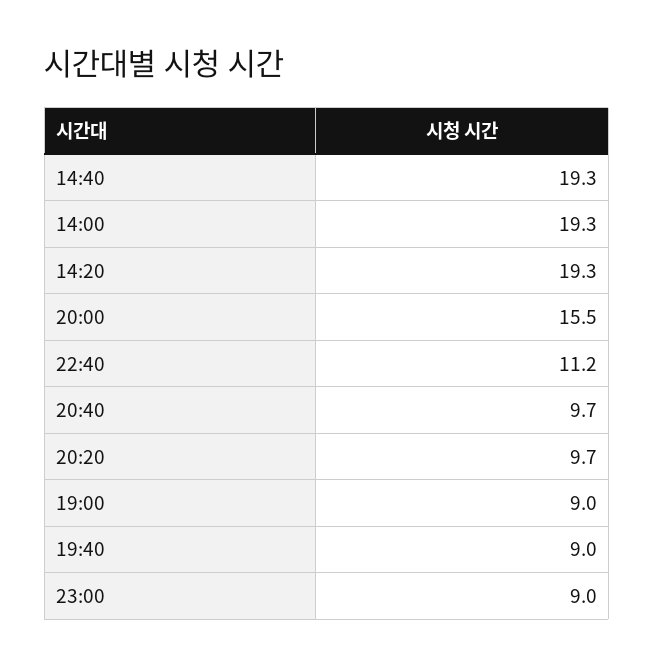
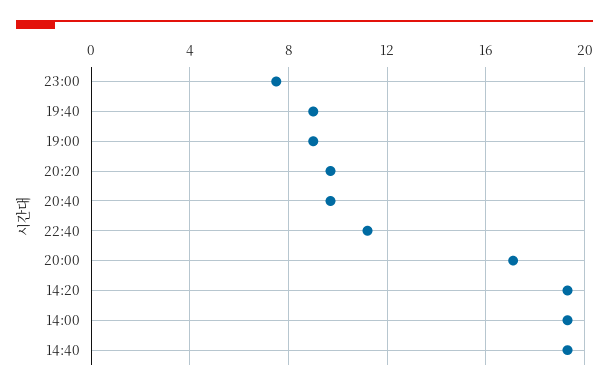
20:00: 15.5 -> 17
23:00: 9 -> 7.5

